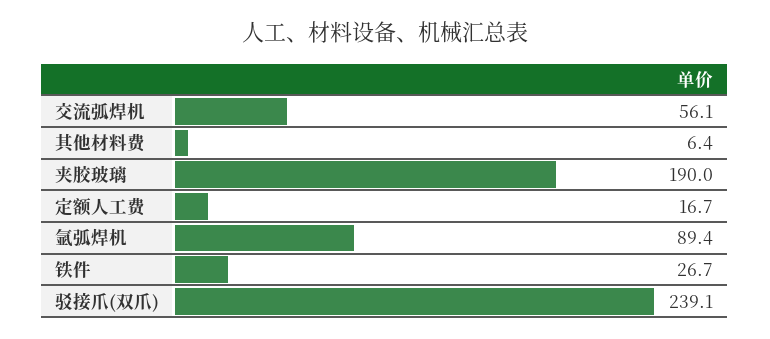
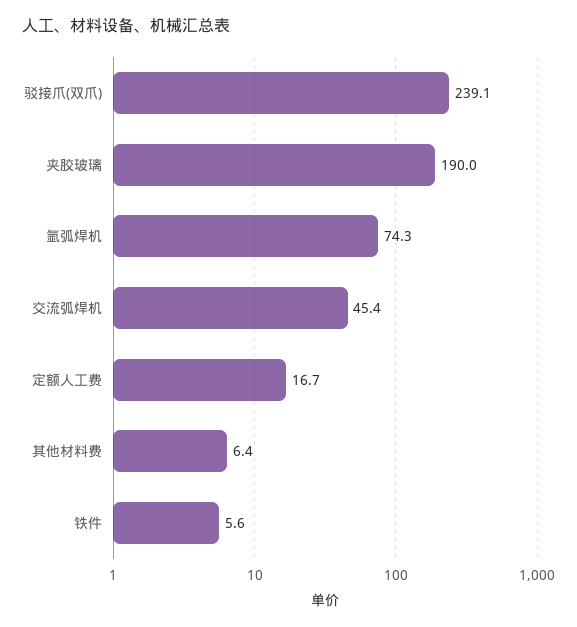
交流弧焊机: 56.1 -> 45.4
氩弧焊机: 89.4 -> 74.3
铁件: 26.7 -> 5.6

